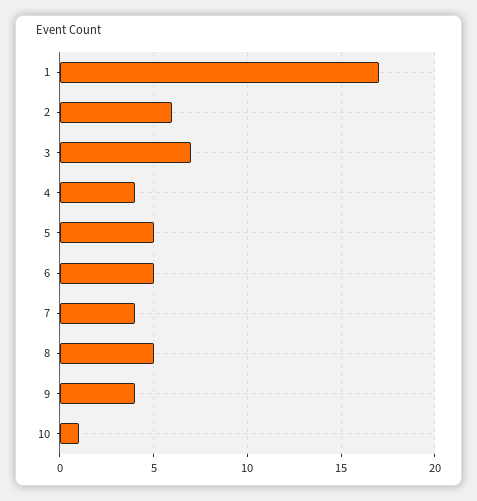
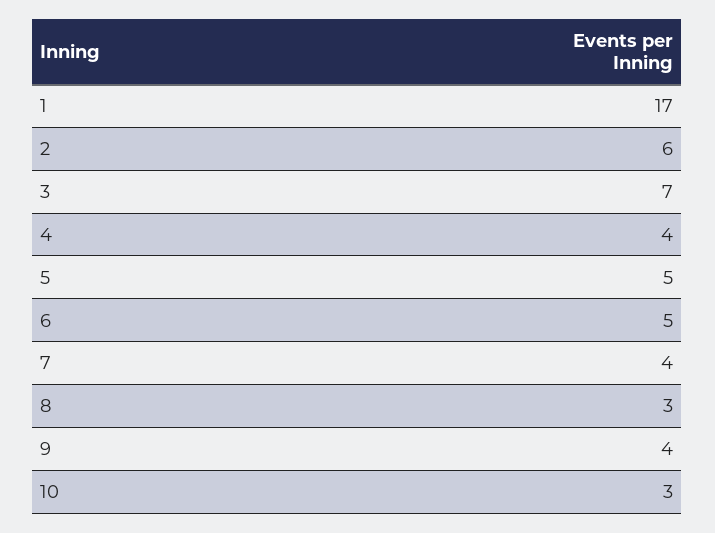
8: 5 -> 3
10: 1 -> 3

